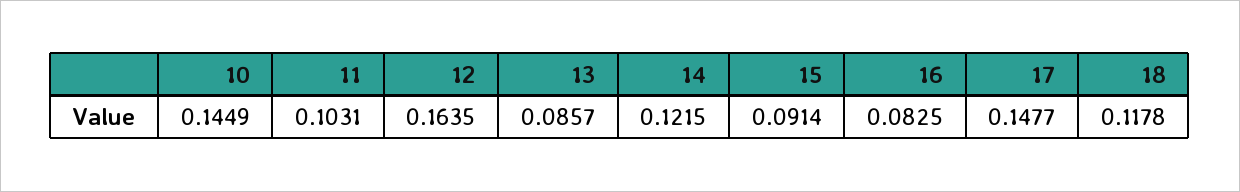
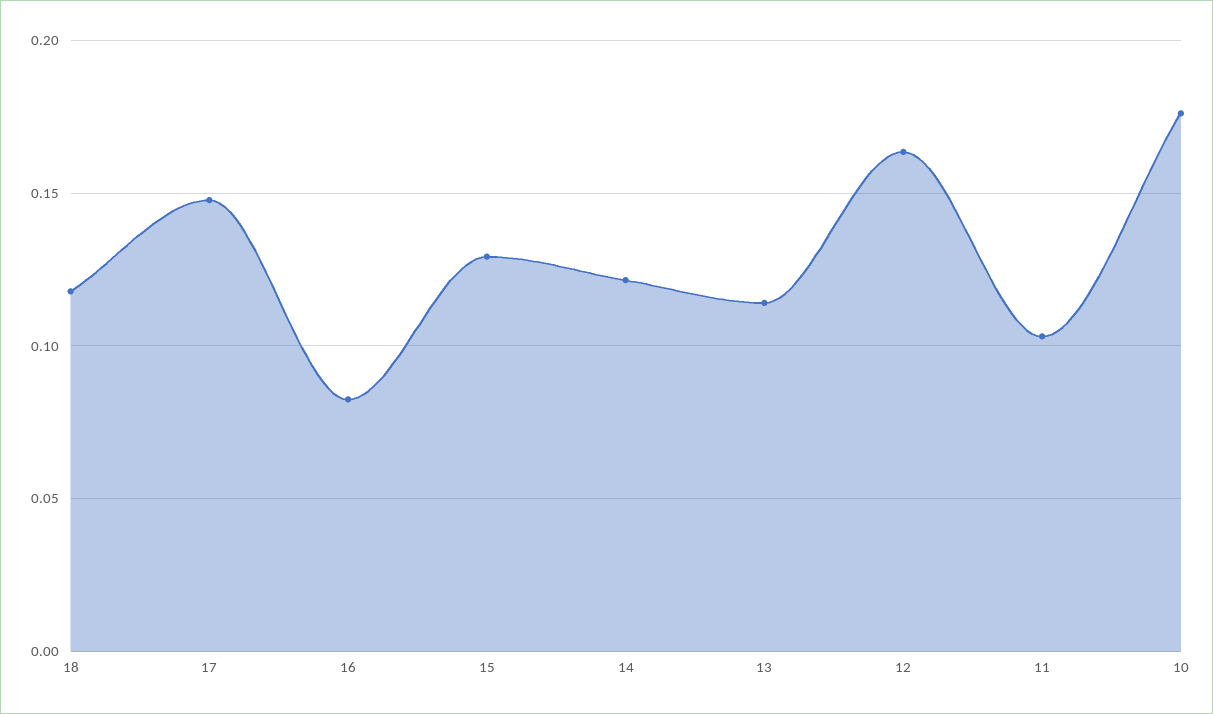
10: 0.1449 -> 0.175
13: 0.0857 -> 0.115
15: 0.0914 -> 0.13

